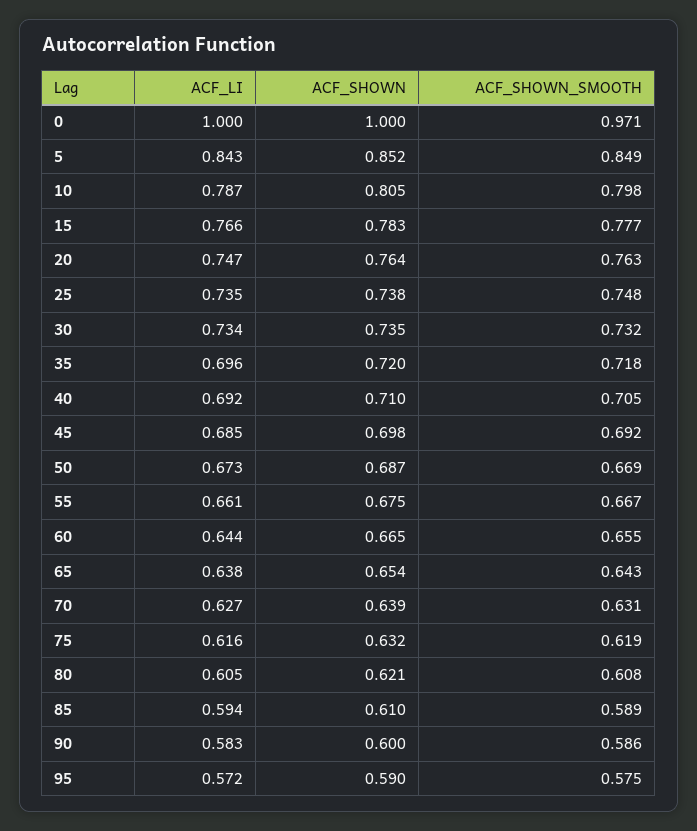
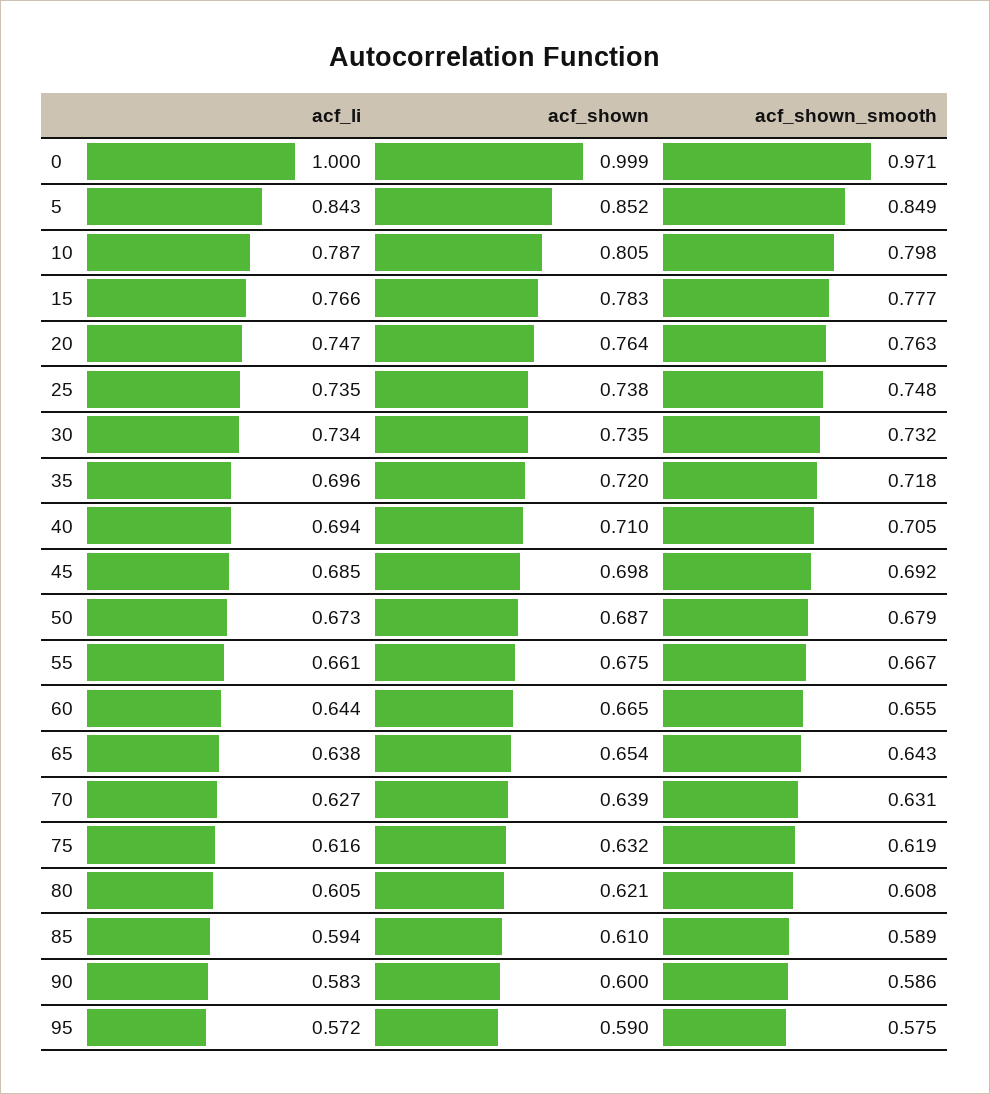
ACF_SHOWN, 0: 1 -> 0.999
ACF_LI, 40: 0.692 -> 0.694
ACF_SHOWN_SMOOTH, 50: 0.669 -> 0.679

